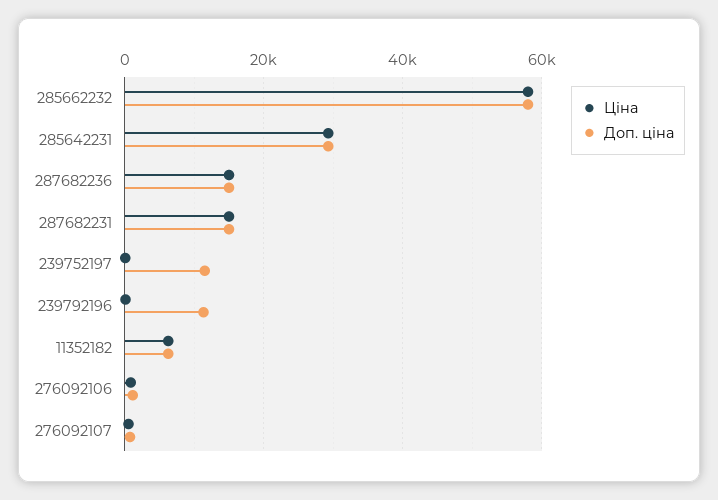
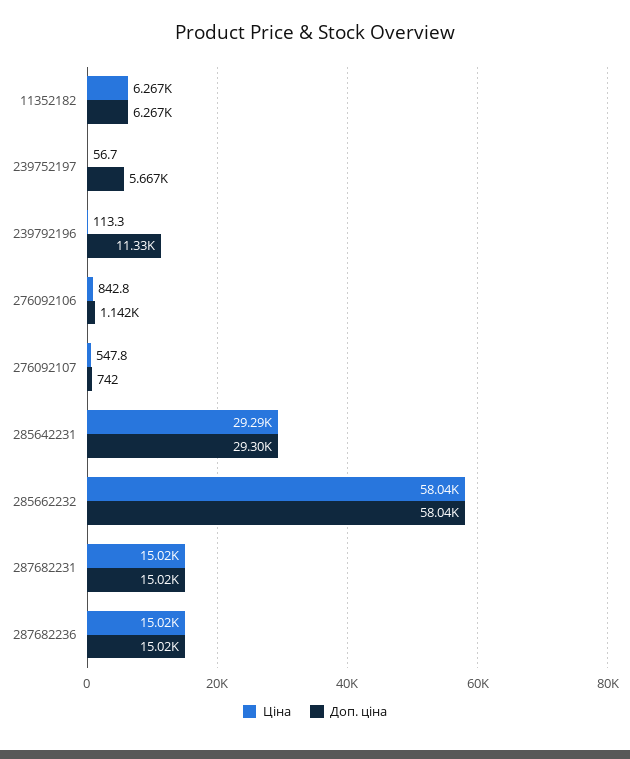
Доп. ціна, 239752197: 12000 -> 5667

